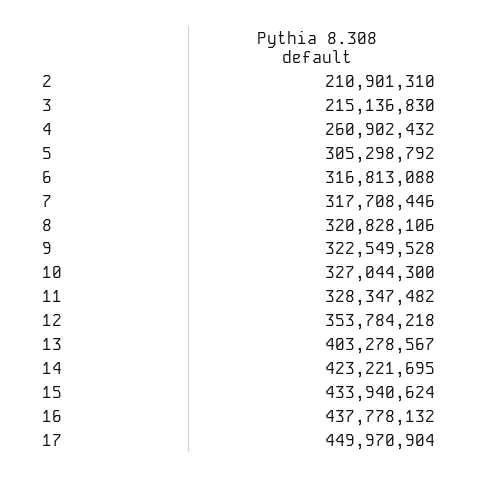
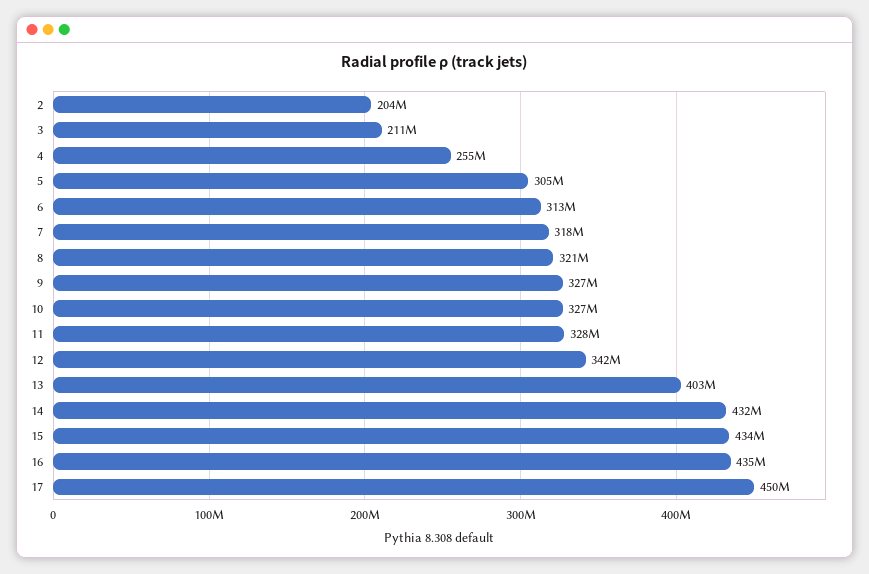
2: 210901310 -> 204000000
3: 215136830 -> 211000000
4: 260902432 -> 255000000
6: 316813088 -> 313000000
9: 322549528 -> 327000000
12: 353784218 -> 342000000
14: 423221695 -> 432000000
16: 437778132 -> 435000000

